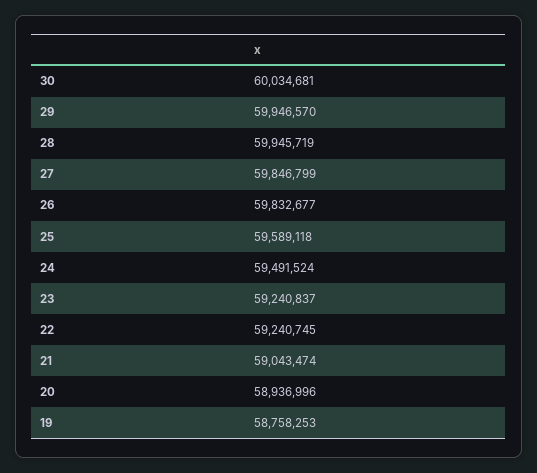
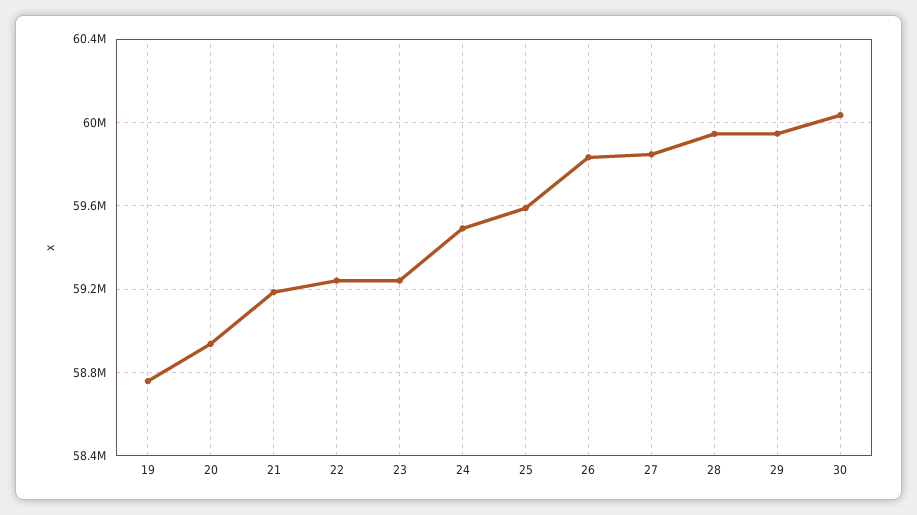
21: 59043474 -> 59200000

